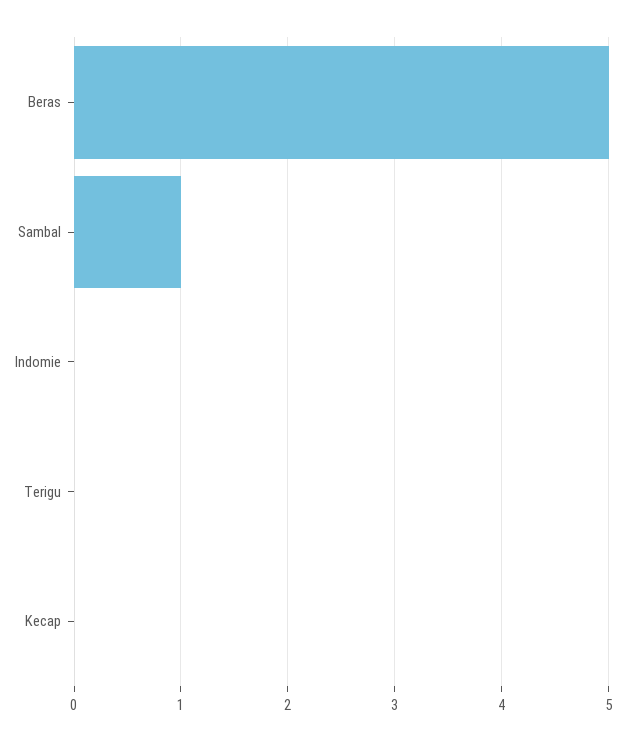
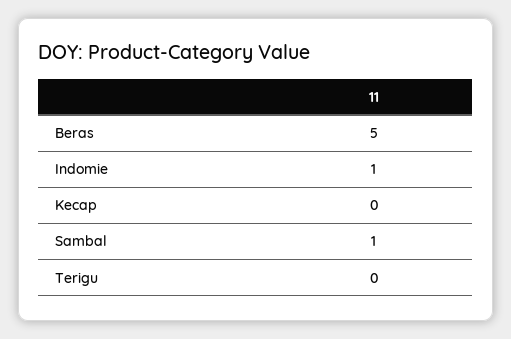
Indomie: 0 -> 1

